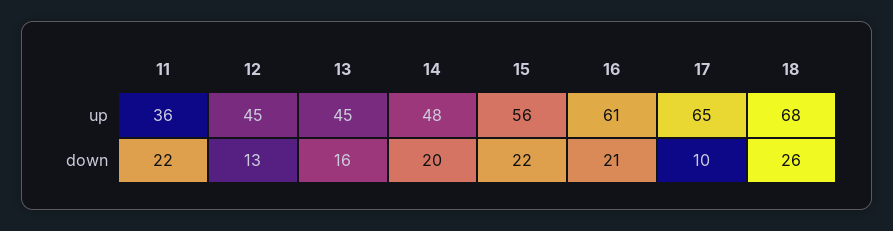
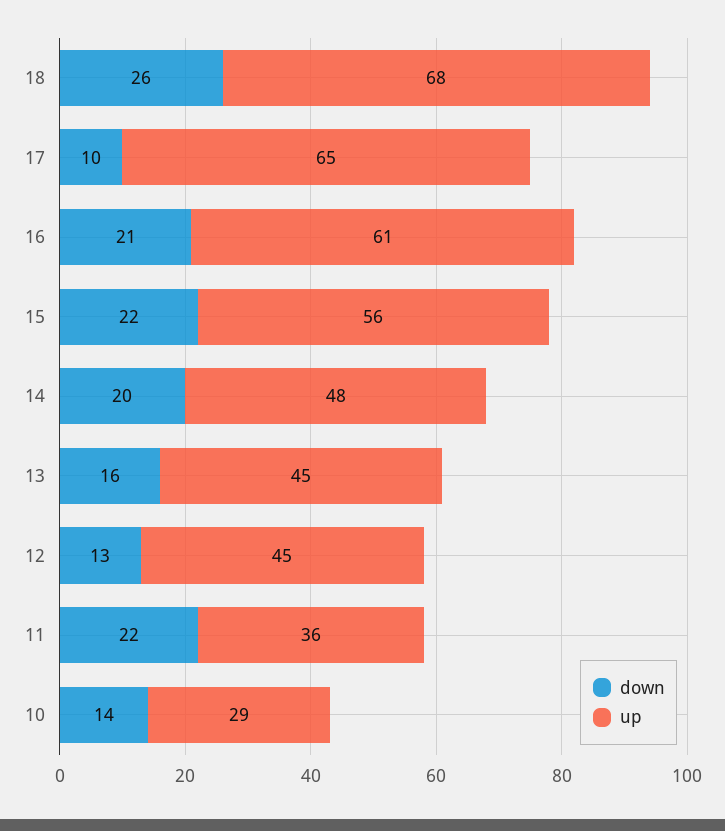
down, 10: none -> 14
up, 10: none -> 29

